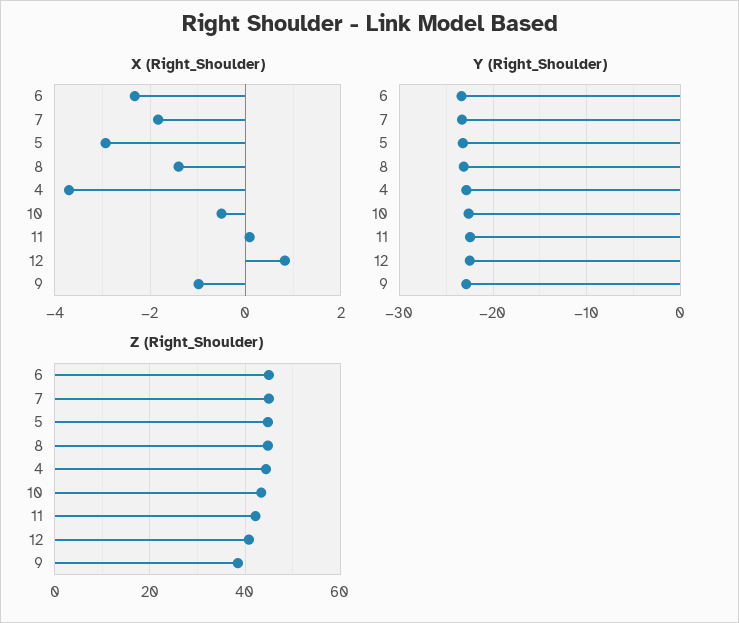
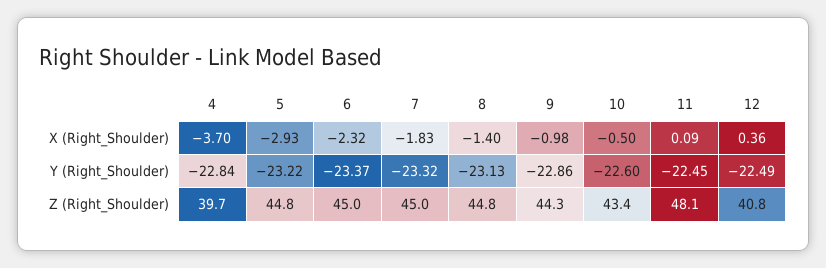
X (Right_Shoulder), 12: 0.8 -> 0.36
Z (Right_Shoulder), 4: 44 -> 39.7
Z (Right_Shoulder), 11: 42 -> 48.1
Z (Right_Shoulder), 9: 38 -> 44.3

